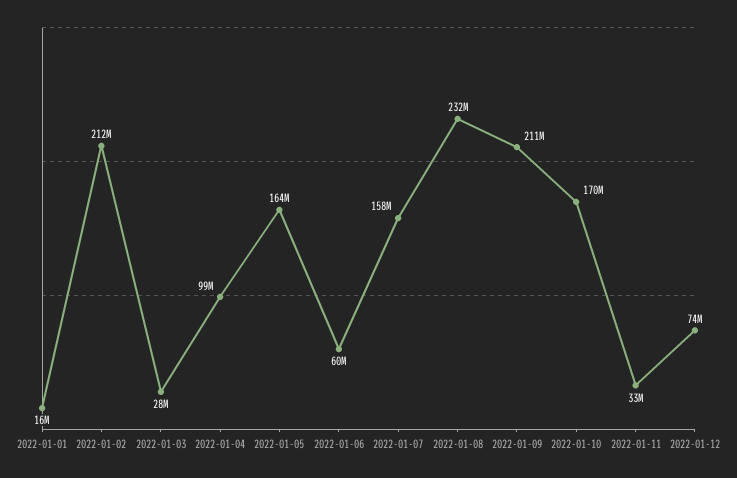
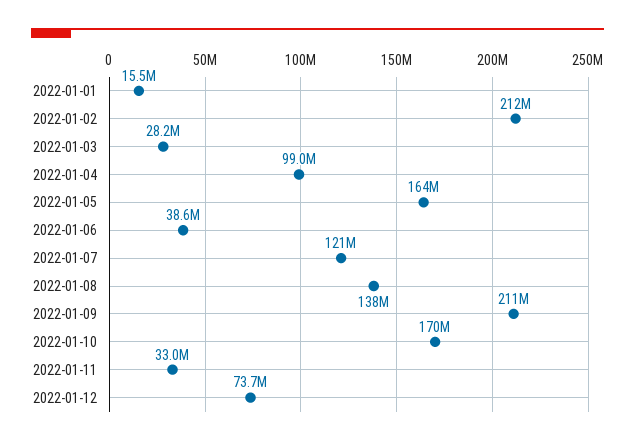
2022-01-06: 60000000 -> 38600000
2022-01-07: 158000000 -> 121000000
2022-01-08: 232000000 -> 138000000

